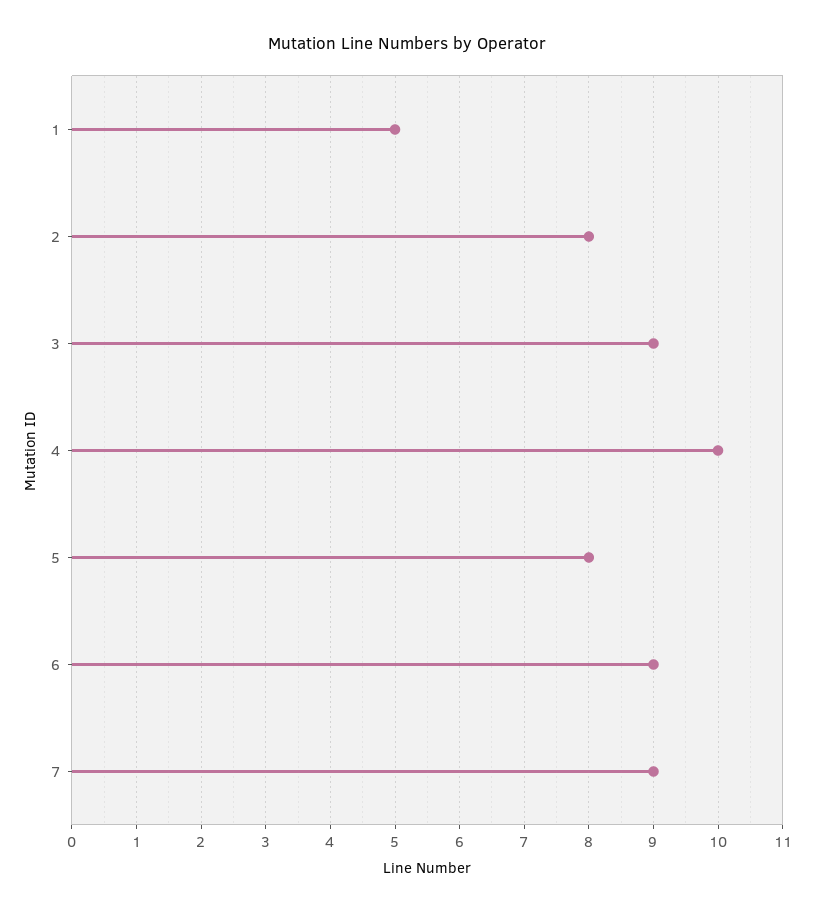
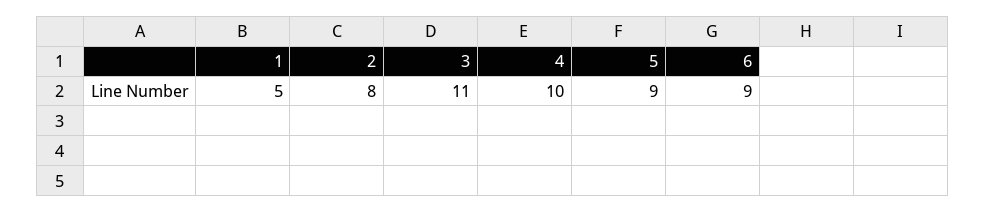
3: 9 -> 11
5: 8 -> 9
7: 9 -> none

